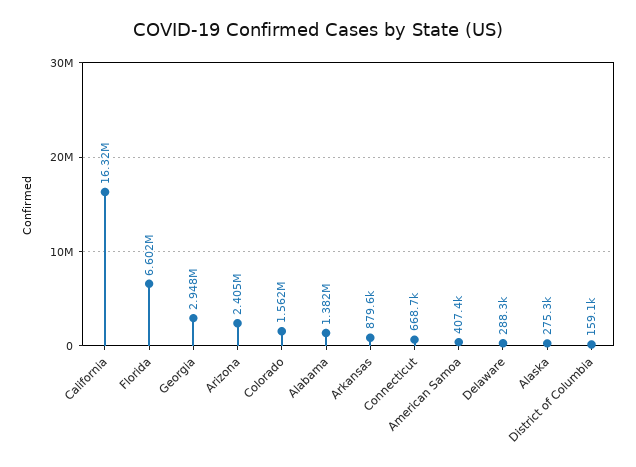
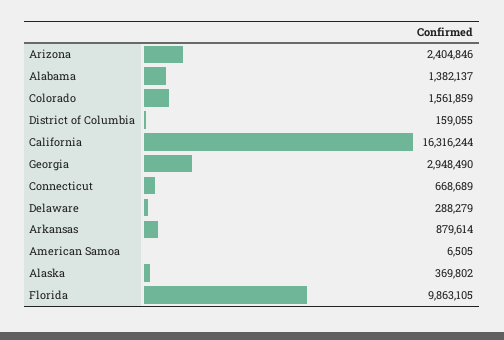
Florida: 6602000 -> 9863105
American Samoa: 407400 -> 6505
Alaska: 275300 -> 369802

